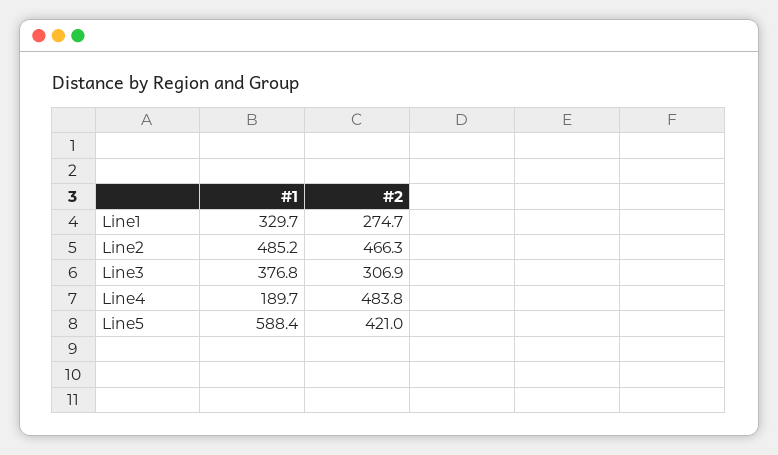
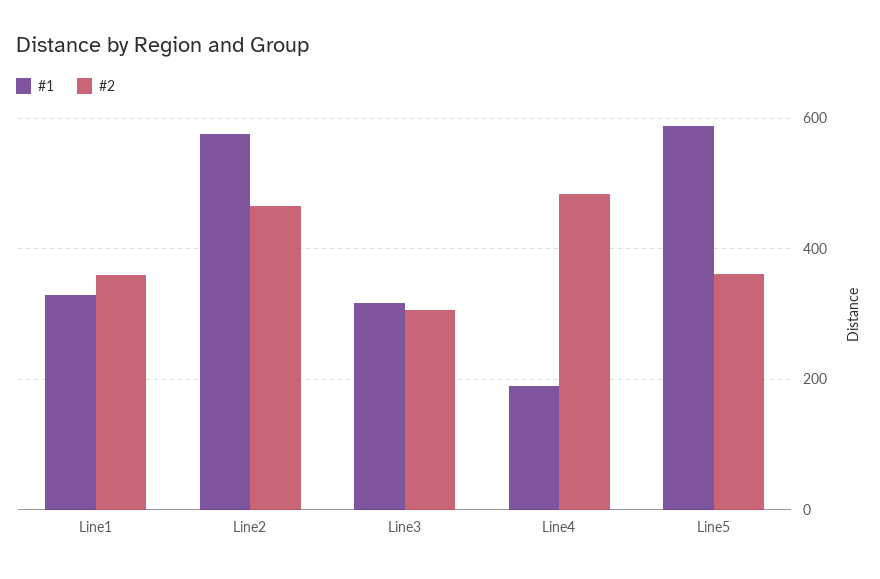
#2, Line1: 274.7 -> 360
#1, Line2: 485.2 -> 580
#1, Line3: 376.8 -> 320
#2, Line5: 421 -> 360

